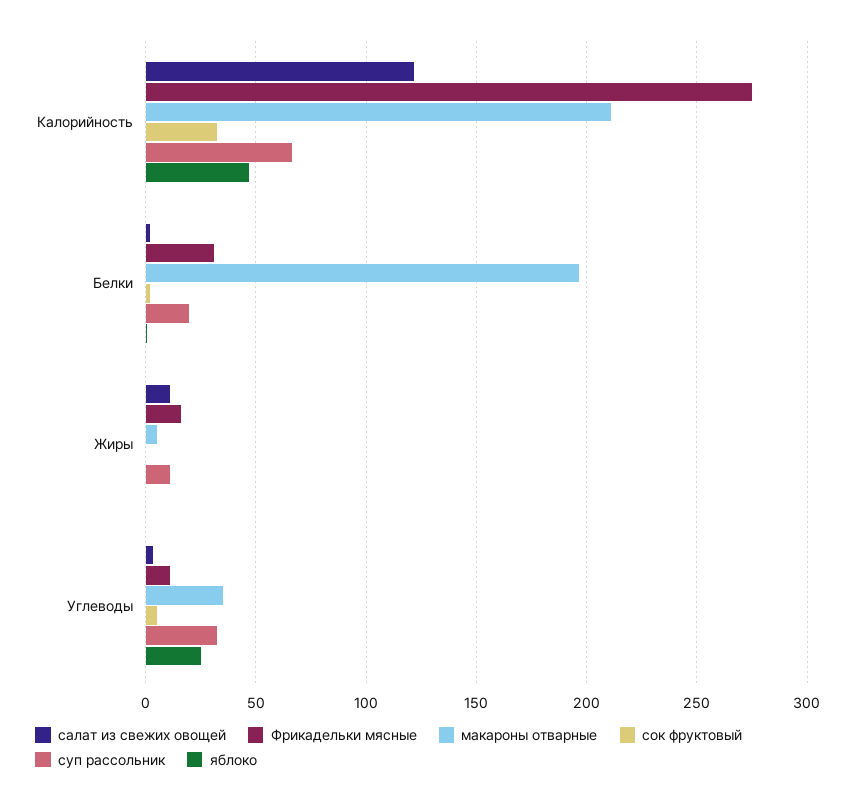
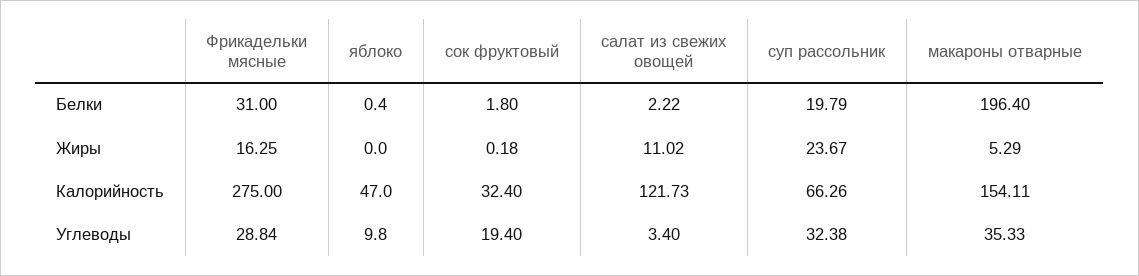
макароны отварные, Калорийность: 210 -> 154.11
суп рассольник, Жиры: 10 -> 23.67
Фрикадельки мясные, Углеводы: 10 -> 28.84
сок фруктовый, Углеводы: 5 -> 19.4
яблоко, Углеводы: 25 -> 9.8

